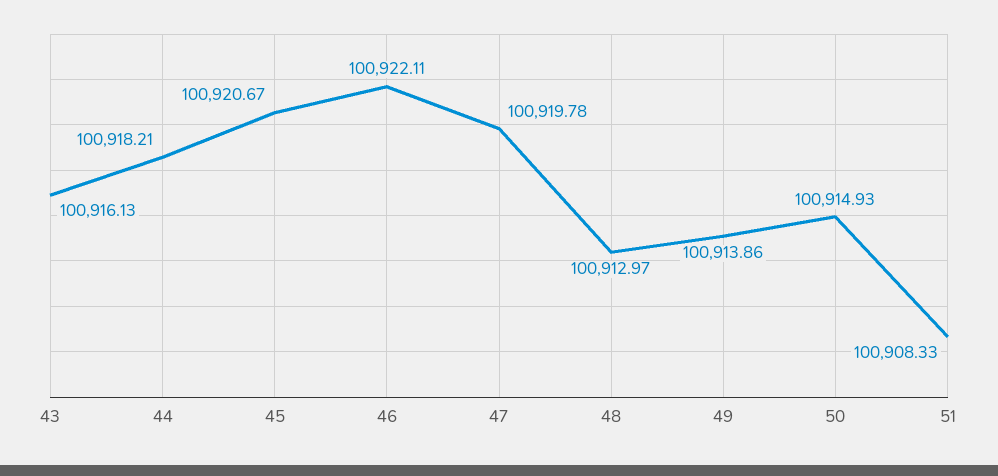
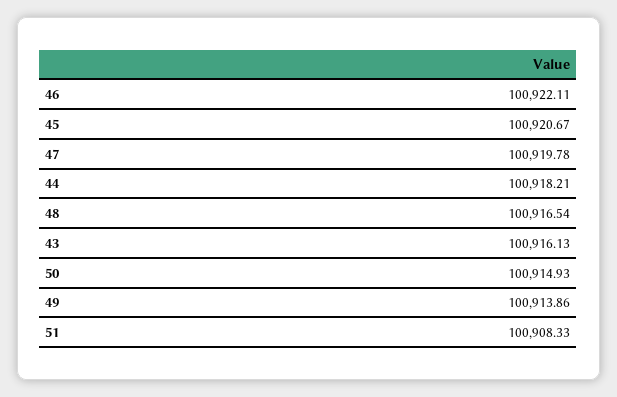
48: 100912.97 -> 100916.54

